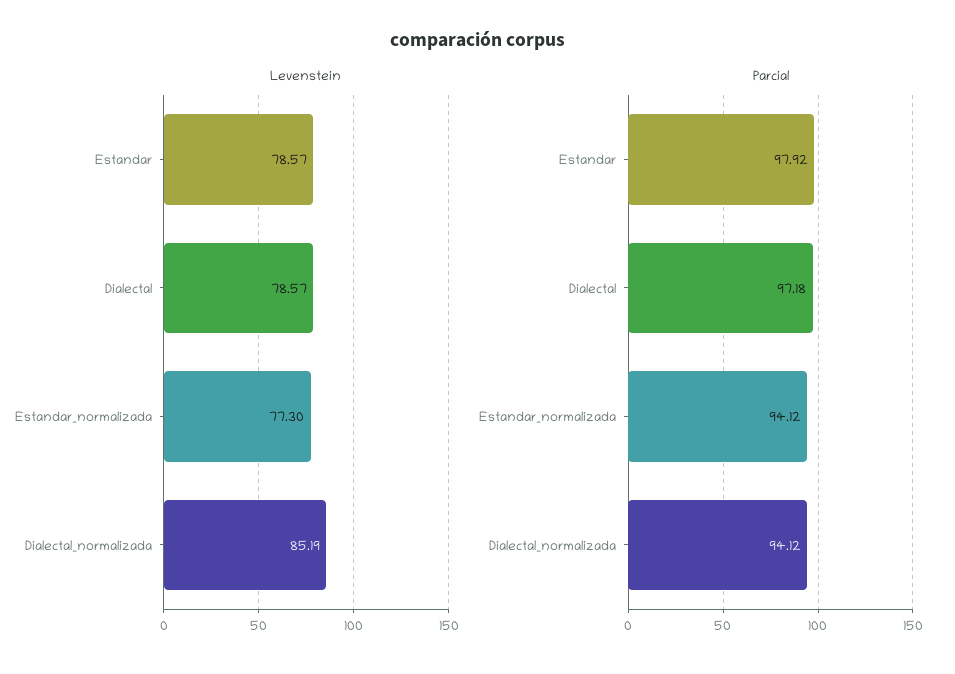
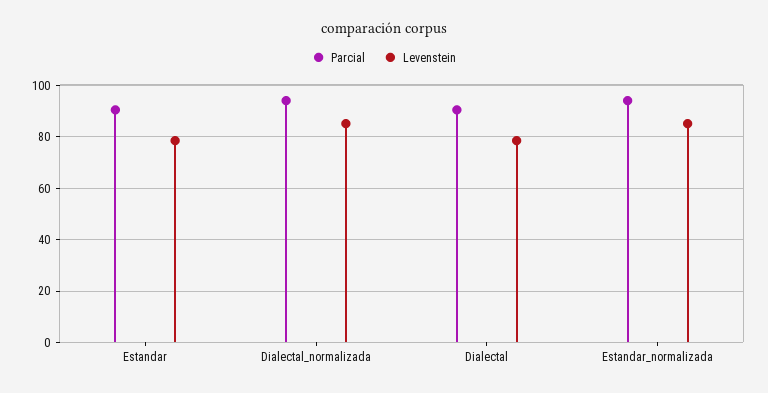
Levenstein, Estandar_normalizada: 77.3 -> 85
Parcial, Estandar: 97.92 -> 90
Parcial, Dialectal: 97.18 -> 90

